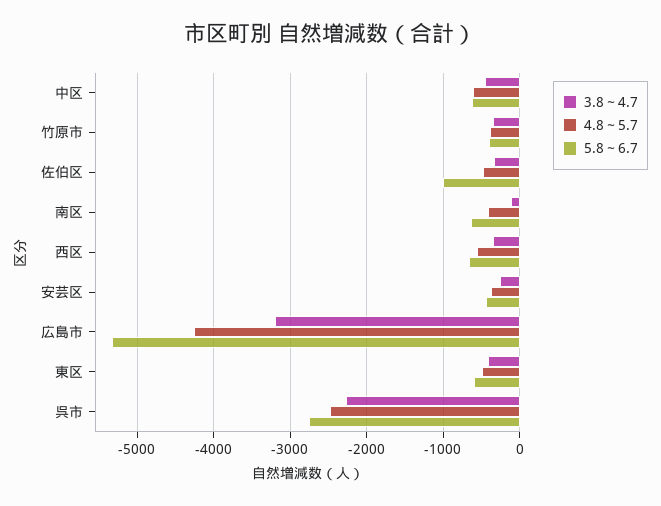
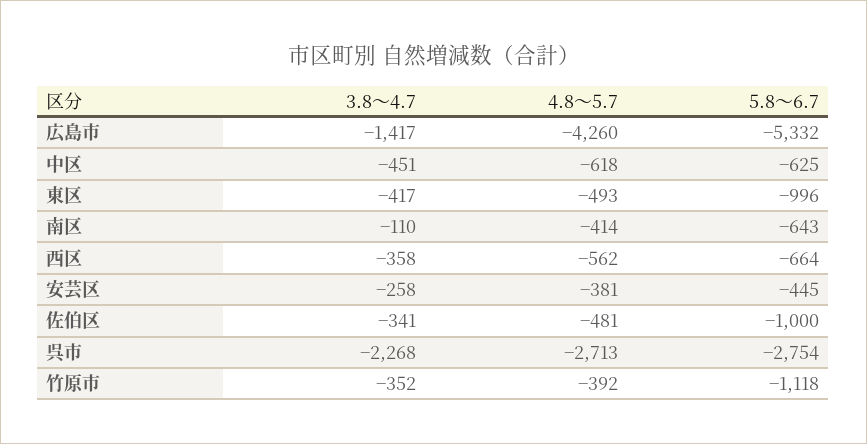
5.8～6.7, 竹原市: -400 -> -1118
3.8～4.7, 広島市: -3200 -> -1417
5.8～6.7, 東区: -600 -> -996
4.8～5.7, 呉市: -2500 -> -2713

